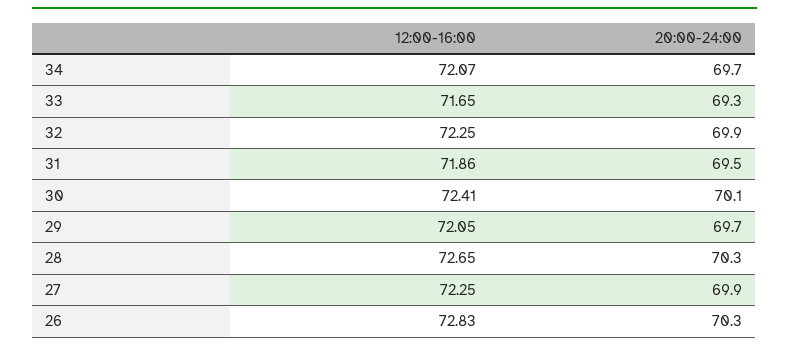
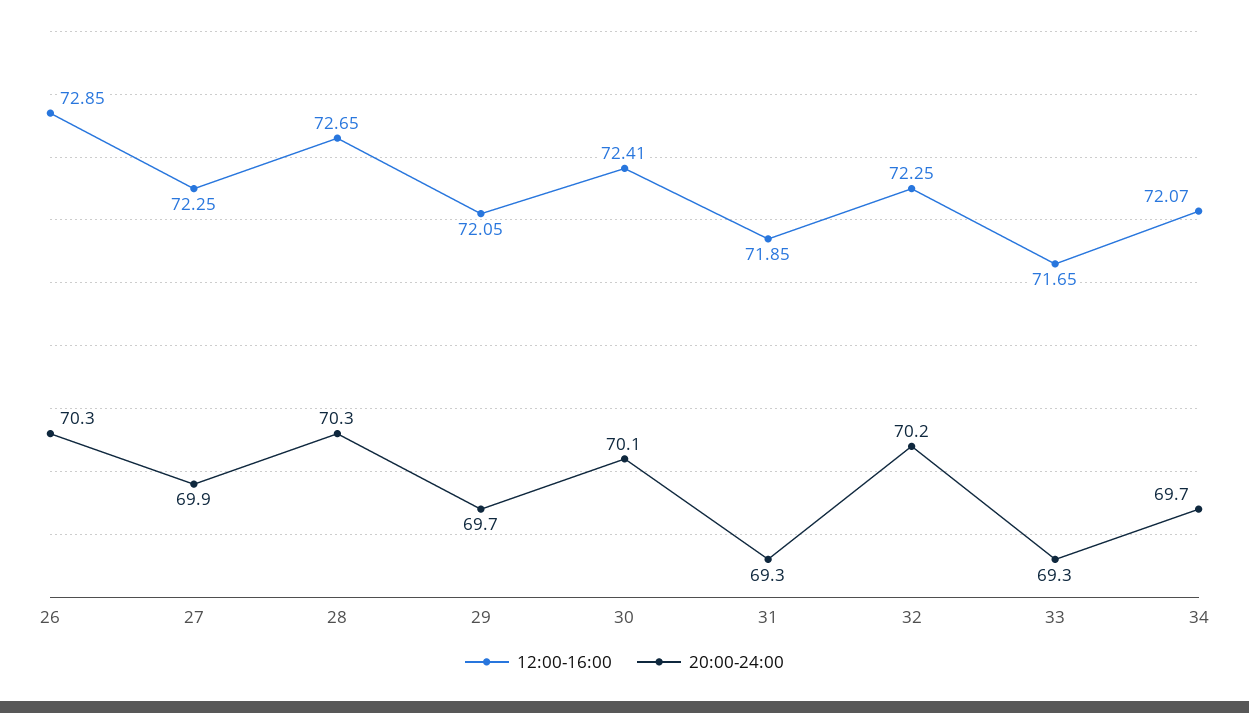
20:00-24:00, 32: 69.9 -> 70.2
12:00-16:00, 31: 71.86 -> 71.85
20:00-24:00, 31: 69.5 -> 69.3
12:00-16:00, 26: 72.83 -> 72.85

